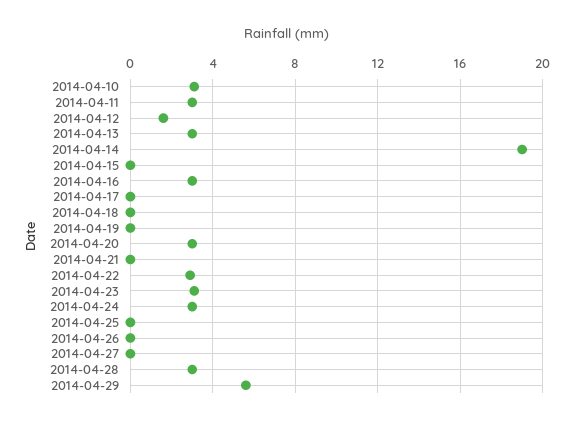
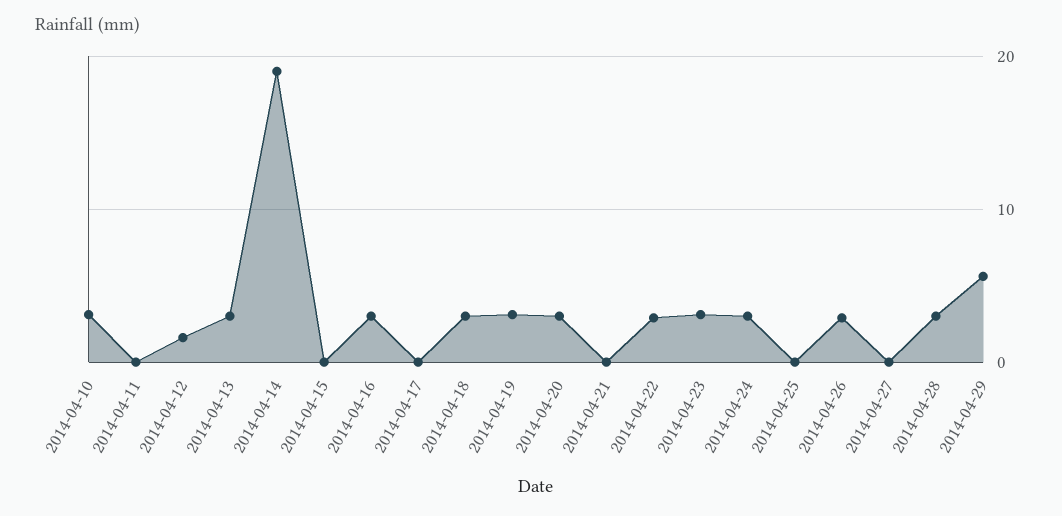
2014-04-11: 3 -> 0
2014-04-18: 0 -> 3
2014-04-19: 0 -> 3
2014-04-26: 0 -> 3

